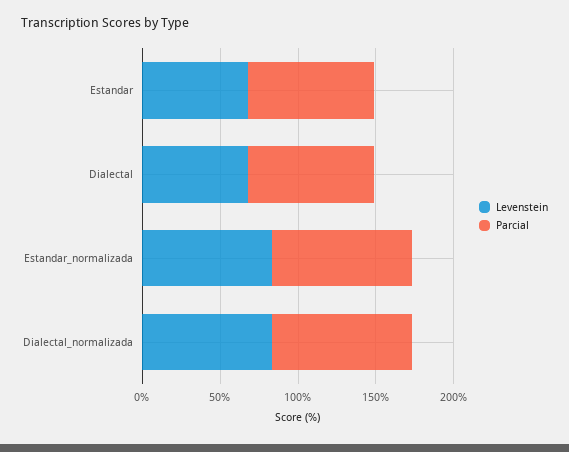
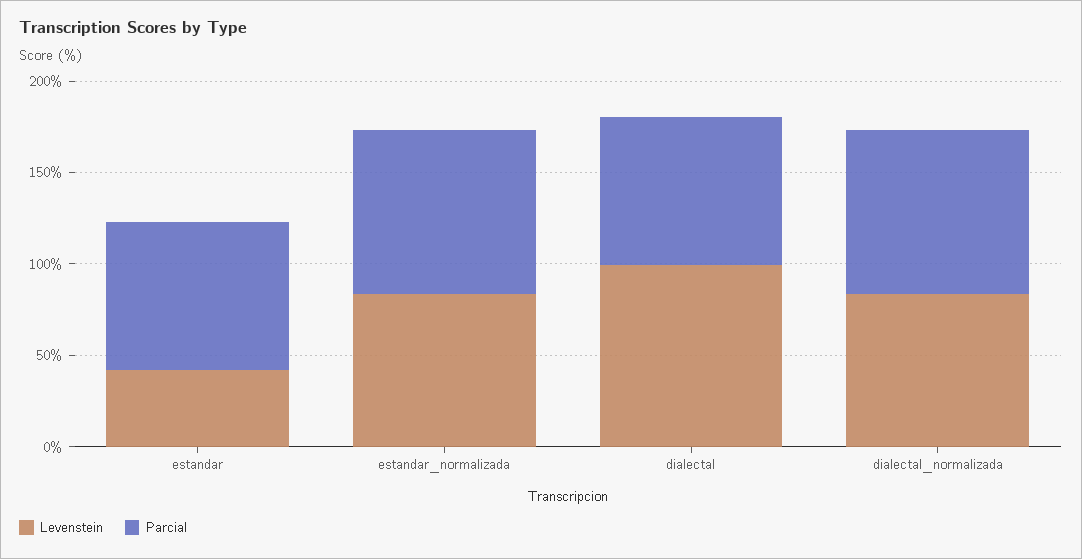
Levenstein, Estandar: 70 -> 40
Levenstein, Dialectal: 70 -> 100

